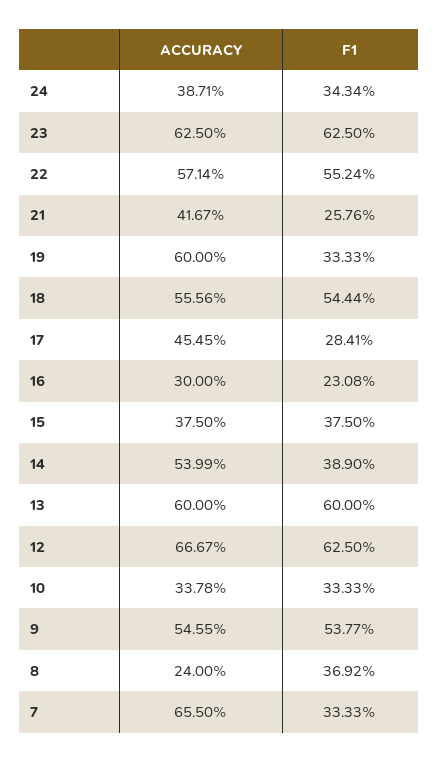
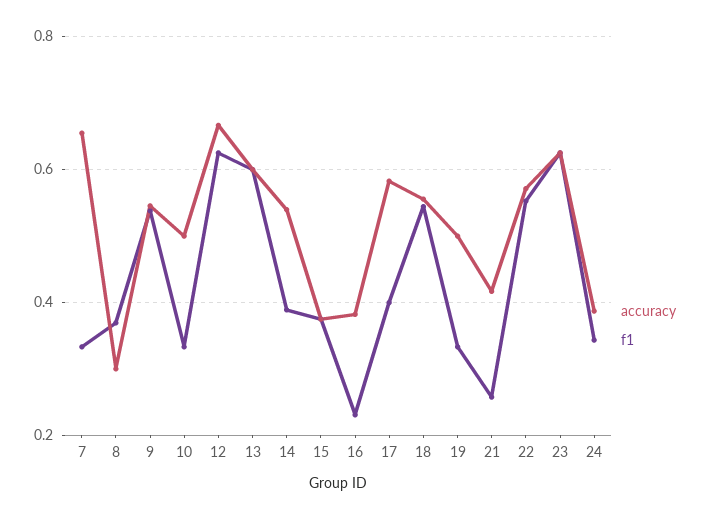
ACCURACY, 19: 0.6 -> 0.5
ACCURACY, 17: 0.4545 -> 0.58
F1, 17: 0.2841 -> 0.4
ACCURACY, 16: 0.3 -> 0.38
ACCURACY, 10: 0.3378 -> 0.5
ACCURACY, 8: 0.24 -> 0.3

